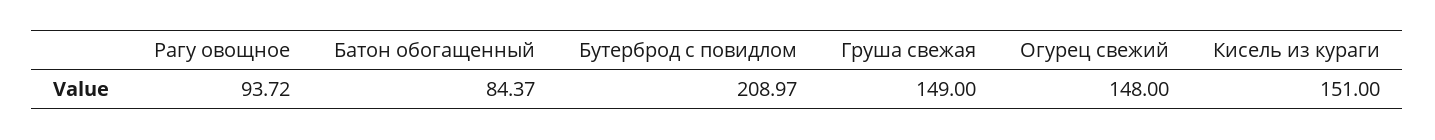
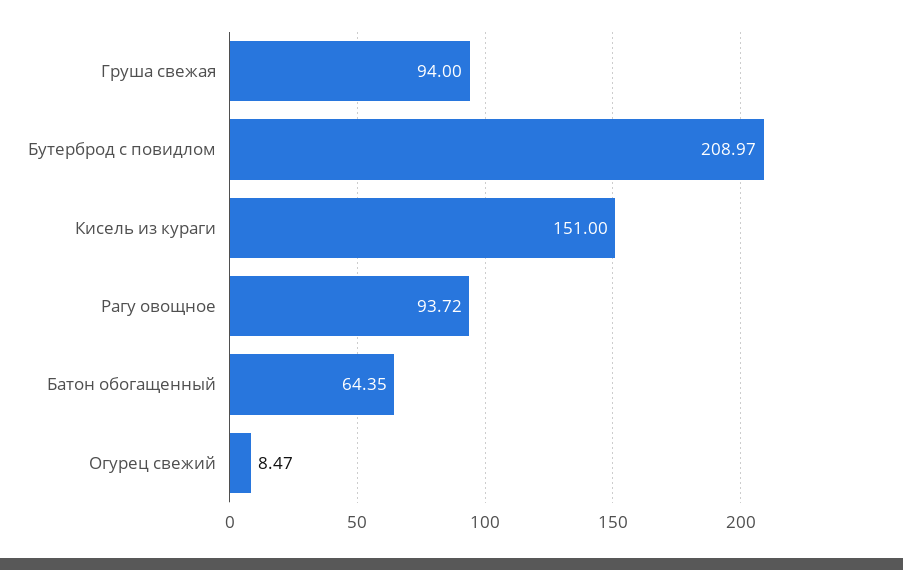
Батон обогащенный: 84.37 -> 64.35
Груша свежая: 149 -> 94
Огурец свежий: 148 -> 8.47

